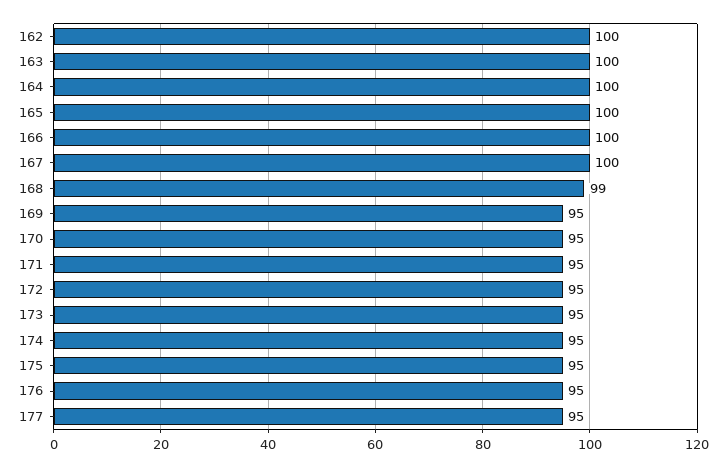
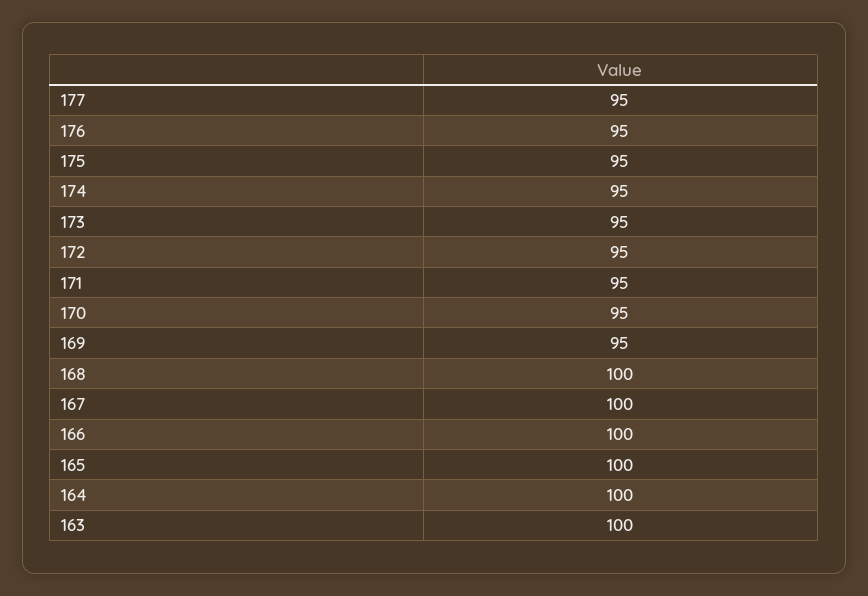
162: 100 -> none
168: 99 -> 100

